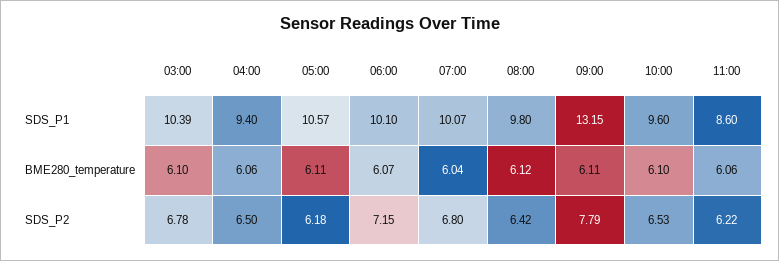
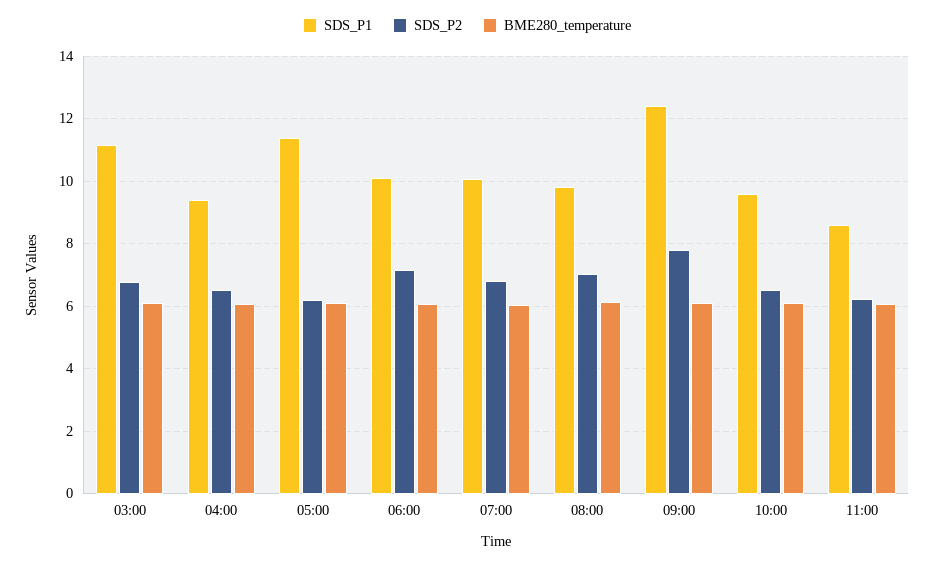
SDS_P1, 03:00: 10.39 -> 11.2
SDS_P1, 05:00: 10.57 -> 11.4
SDS_P1, 09:00: 13.15 -> 12.4
SDS_P2, 08:00: 6.42 -> 7

